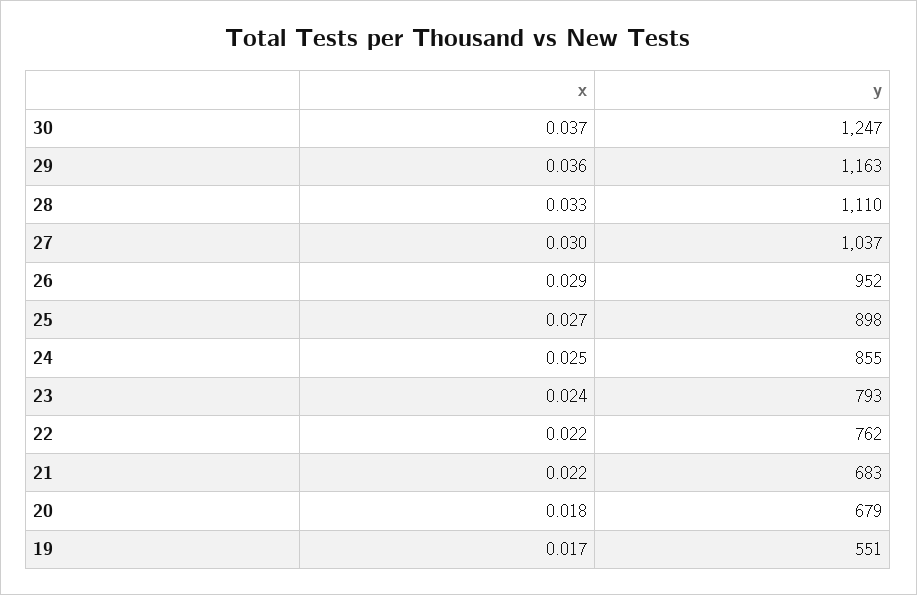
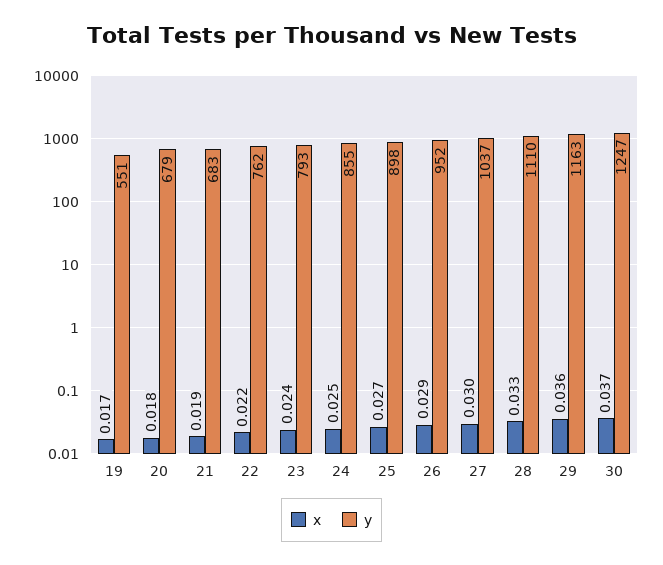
x, 21: 0.022 -> 0.019

